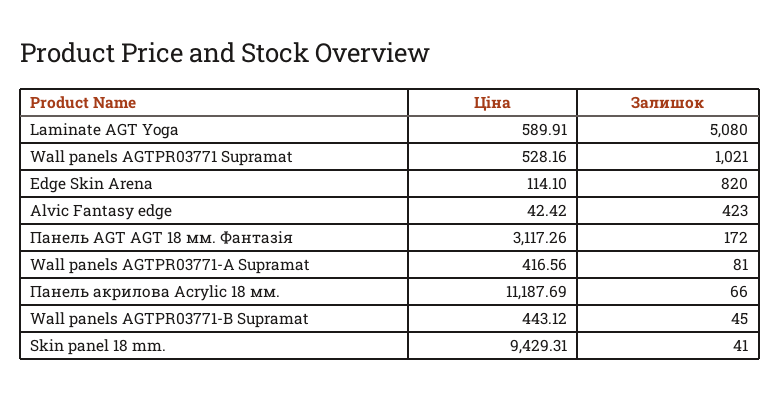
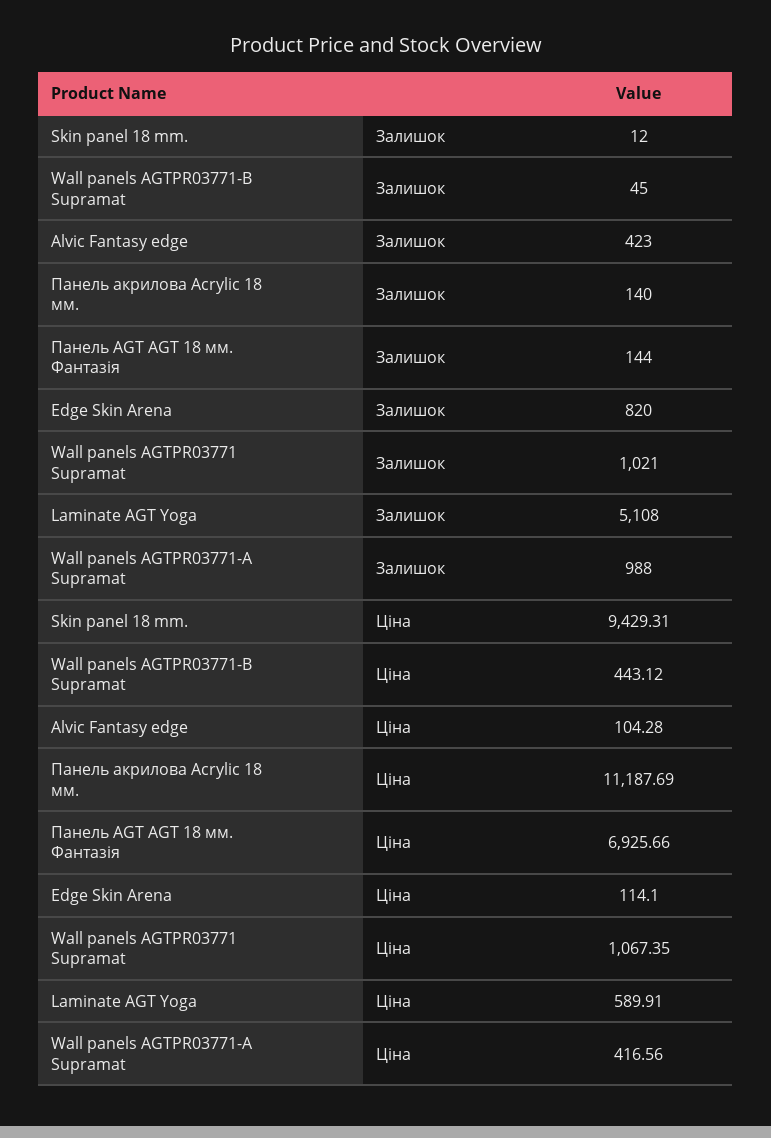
Залишок, Laminate AGT Yoga: 5080 -> 5108
Ціна, Wall panels AGTPR03771 Supramat: 528.16 -> 1067.35
Ціна, Alvic Fantasy edge: 42.42 -> 104.28
Ціна, Панель AGT AGT 18 мм. Фантазія: 3117.26 -> 6925.66
Залишок, Панель AGT AGT 18 мм. Фантазія: 172 -> 144
Залишок, Wall panels AGTPR03771-А Supramat: 81 -> 988
Залишок, Панель акрилова Acrylic 18 мм.: 66 -> 140
Залишок, Skin panel 18 mm.: 41 -> 12

